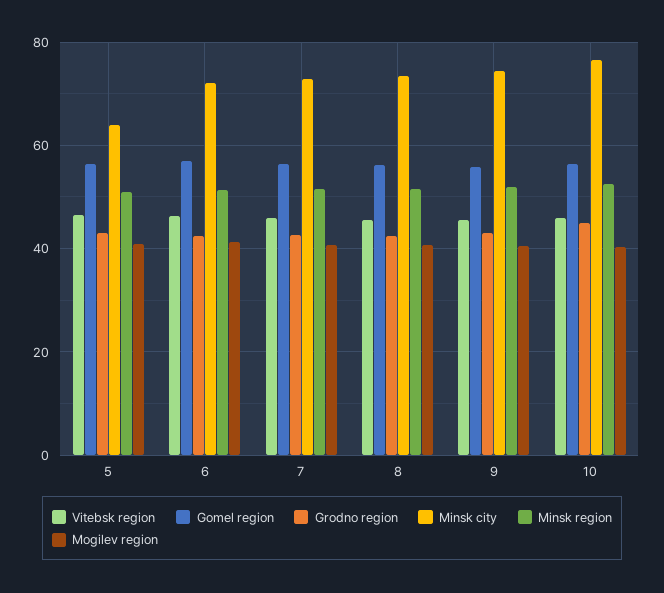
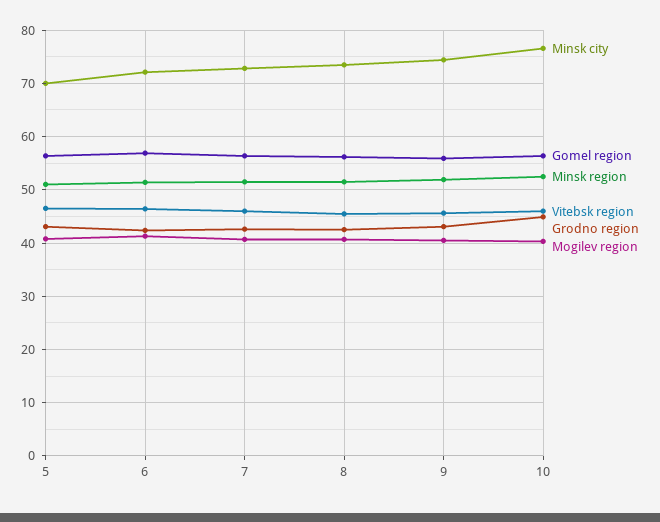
Minsk city, 5: 64 -> 70

